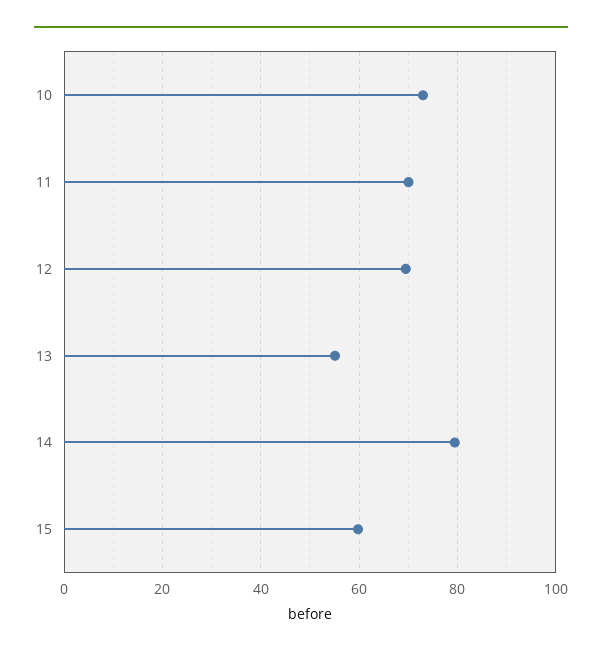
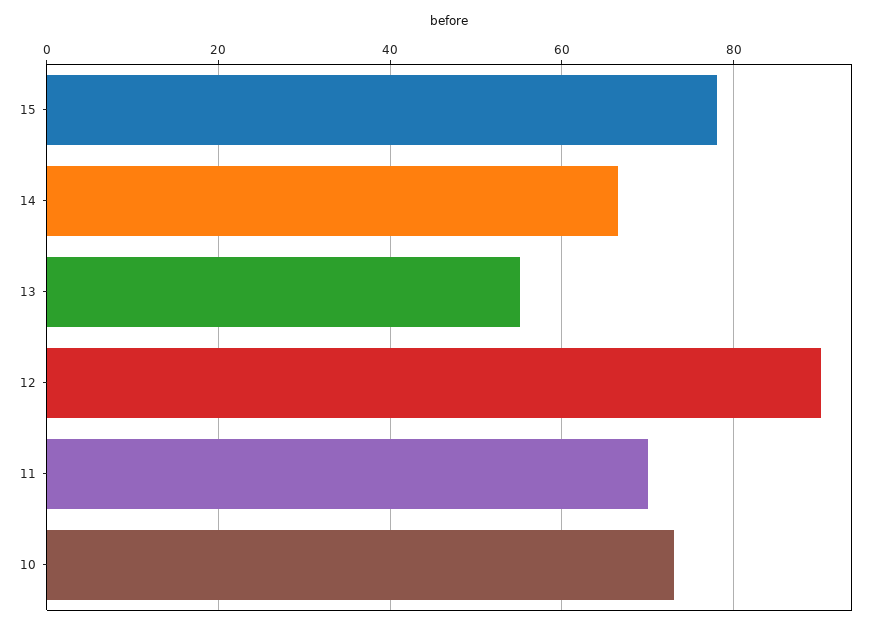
12: 70 -> 90
14: 80 -> 66
15: 60 -> 78

